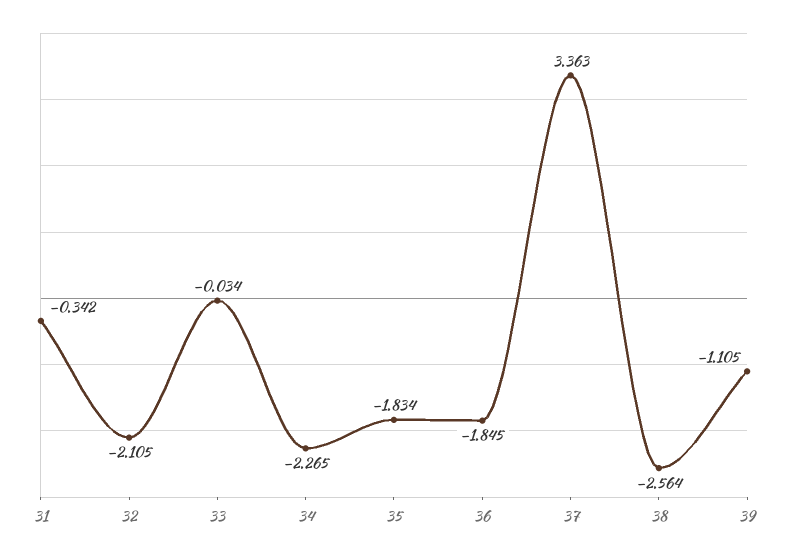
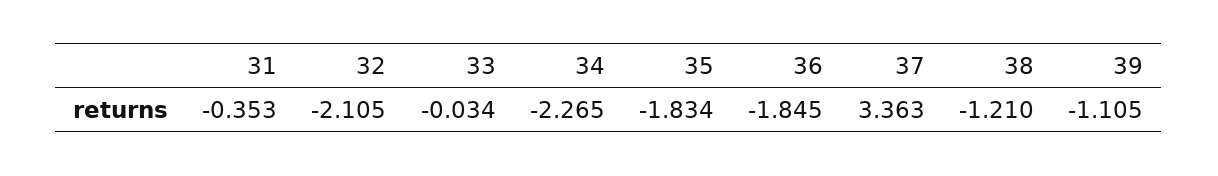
31: -0.342 -> -0.353
38: -2.564 -> -1.21

